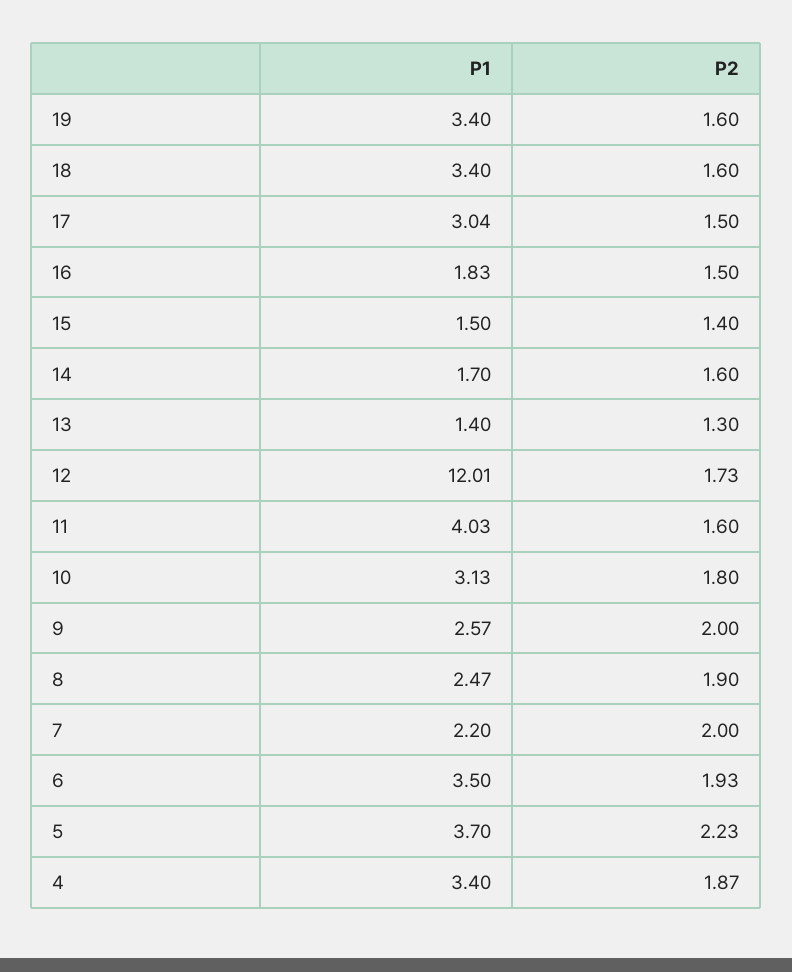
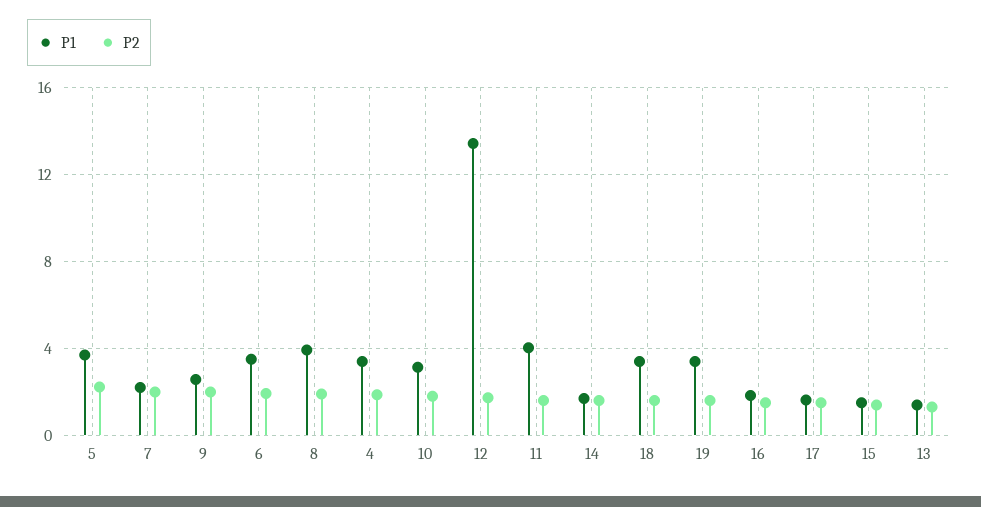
P1, 17: 3.04 -> 1.5
P1, 12: 12.01 -> 13.5
P1, 8: 2.47 -> 4

